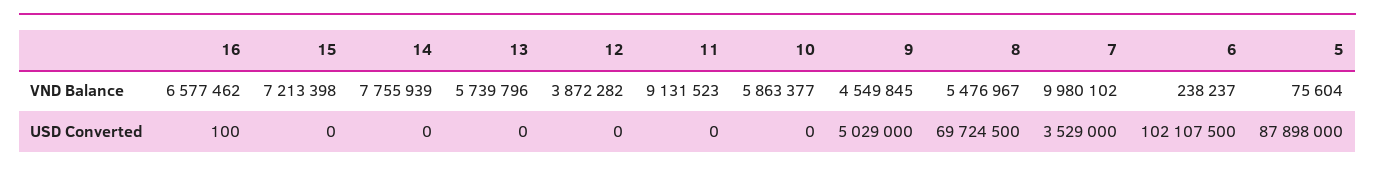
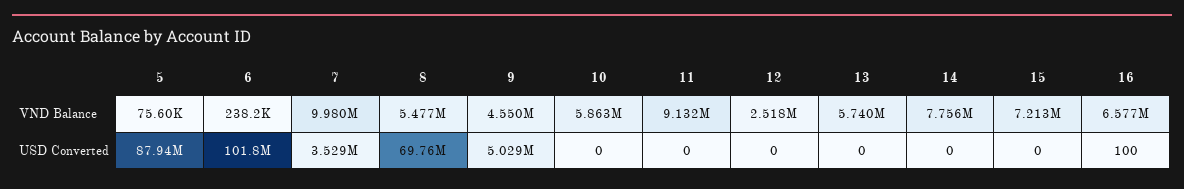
12, VND Balance: 3872282 -> 2518000
8, USD Converted: 69724500 -> 69760000
6, USD Converted: 102107500 -> 101800000
5, USD Converted: 87898000 -> 87940000

